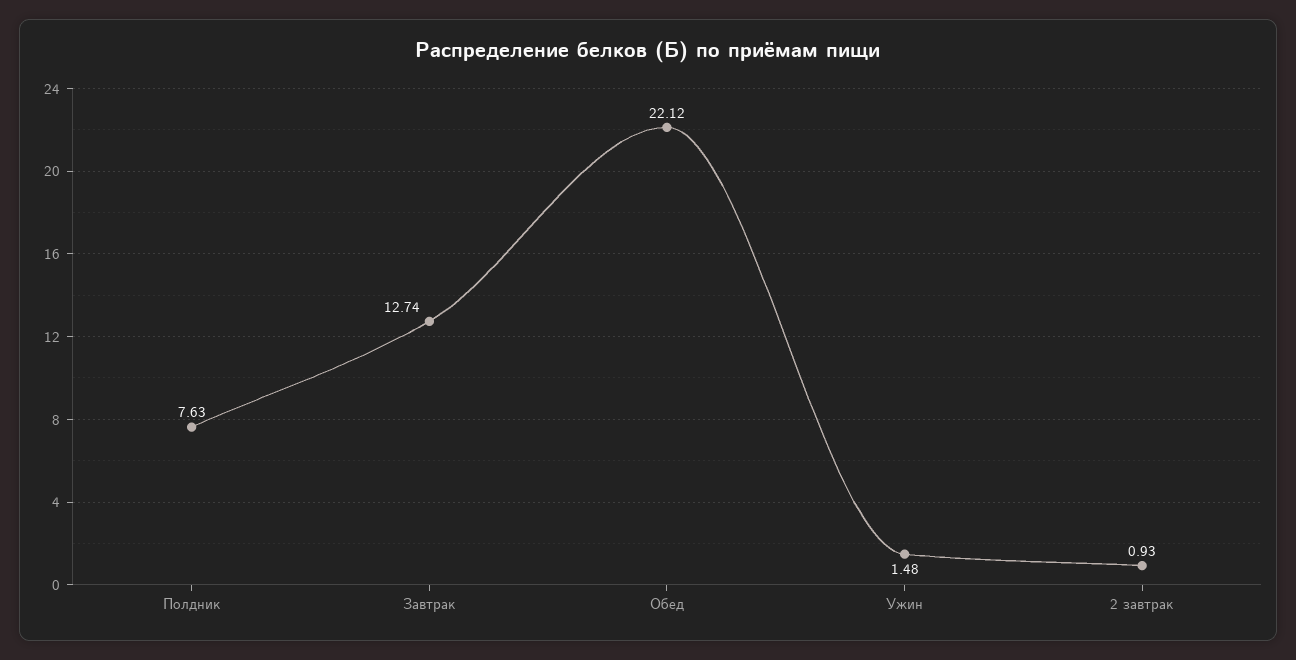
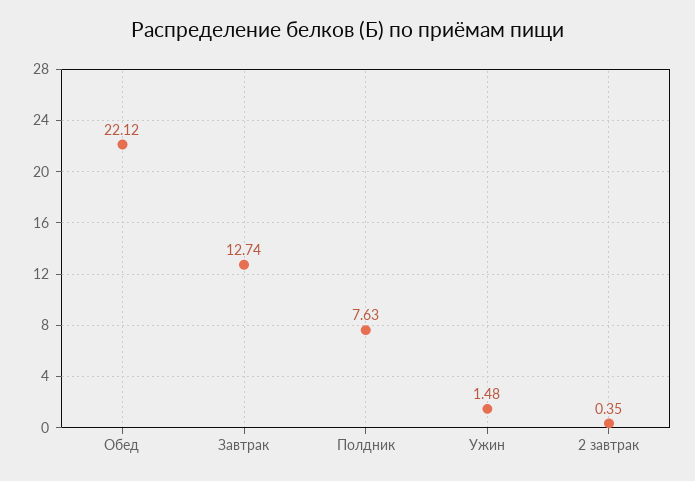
2 завтрак: 0.93 -> 0.35

